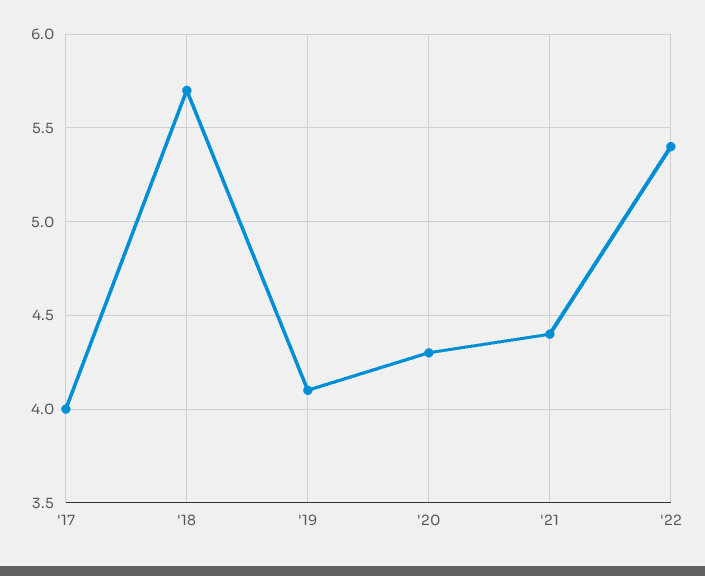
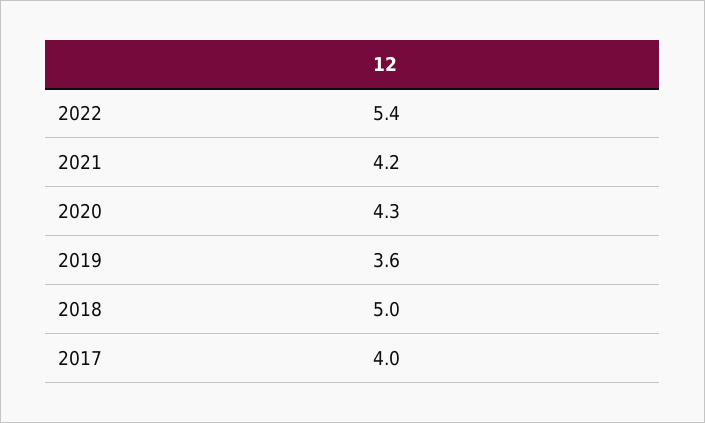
'18: 5.7 -> 5
'19: 4.1 -> 3.6
'21: 4.4 -> 4.2

